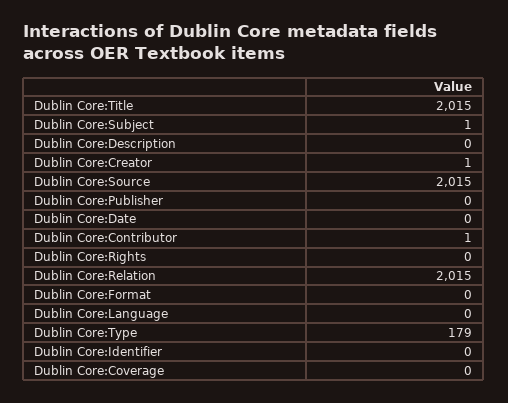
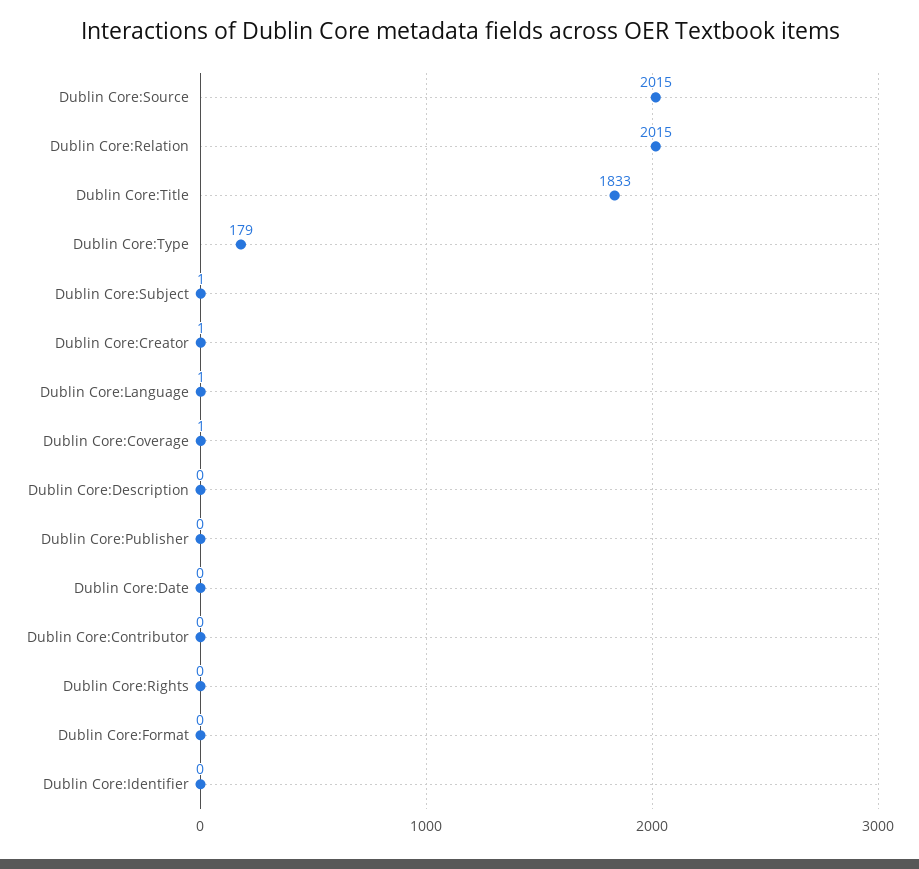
Dublin Core:Title: 2015 -> 1833
Dublin Core:Contributor: 1 -> 0
Dublin Core:Language: 0 -> 1
Dublin Core:Coverage: 0 -> 1

